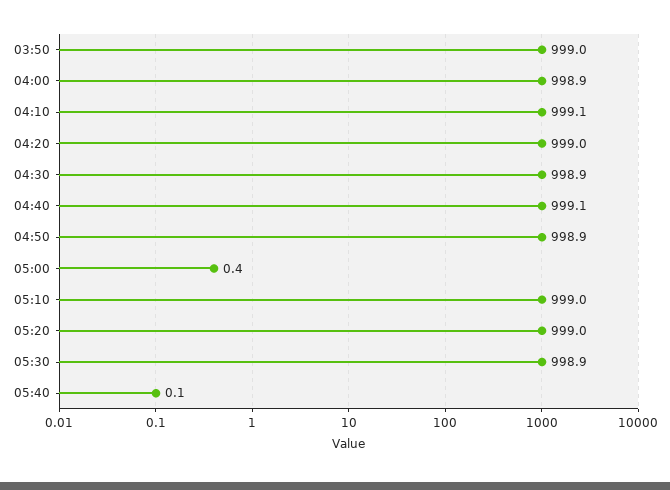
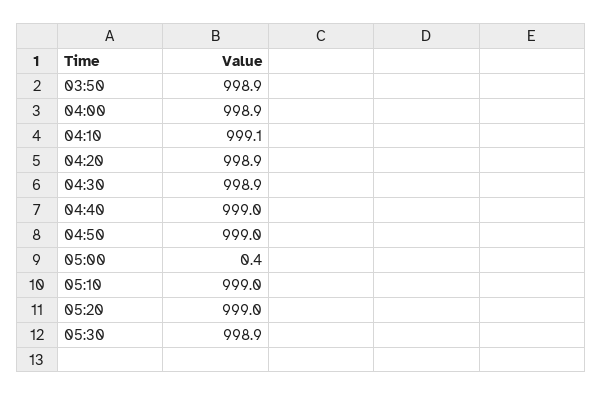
03:50: 999 -> 998.9
04:20: 999 -> 998.9
04:40: 999.1 -> 999
04:50: 998.9 -> 999
05:40: 0.1 -> none

